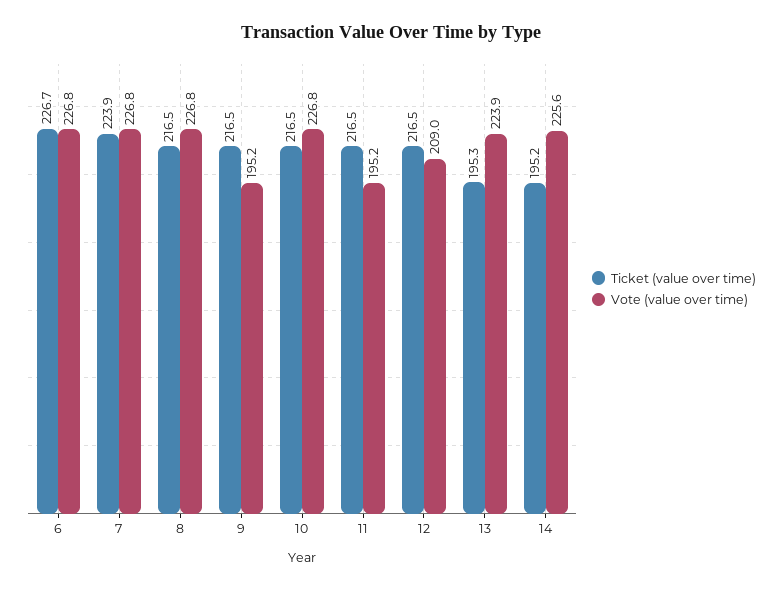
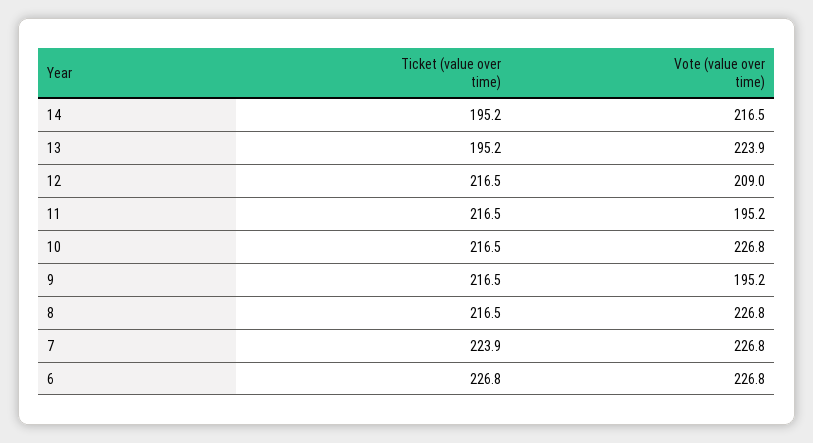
Ticket (value over time), 6: 226.7 -> 226.8
Ticket (value over time), 13: 195.3 -> 195.2
Vote (value over time), 14: 225.6 -> 216.5

